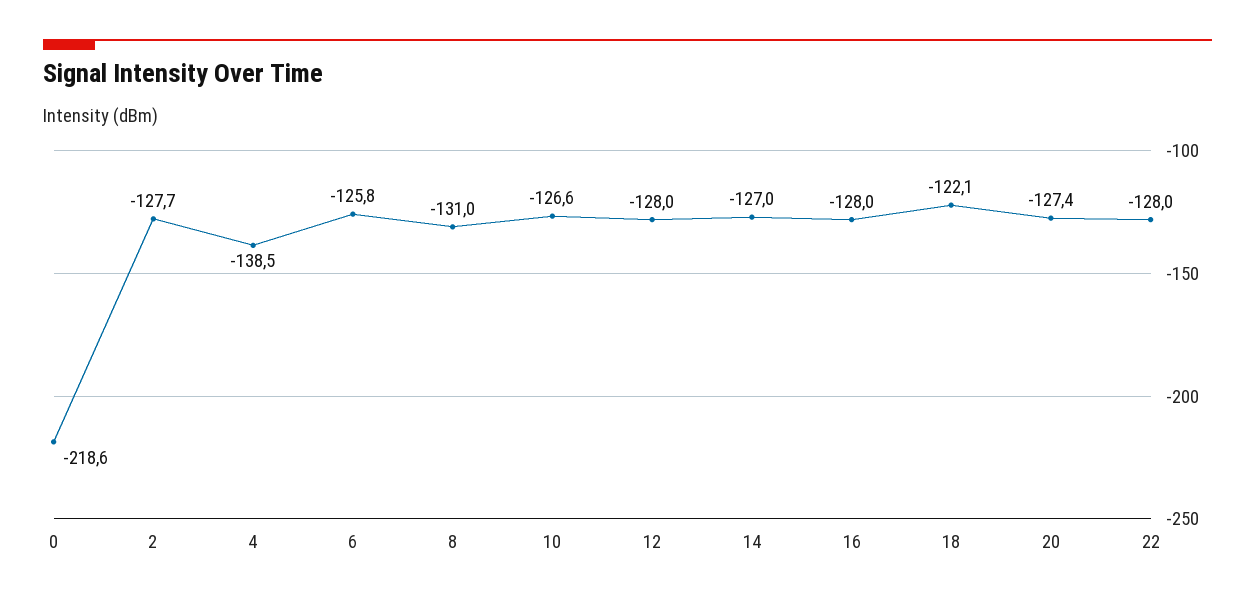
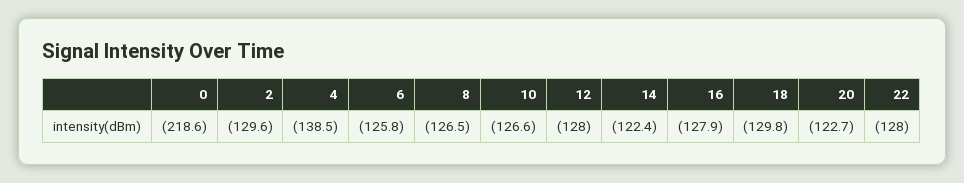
2: -127.7 -> -129.6
8: -131 -> -126.5
14: -127 -> -122.4
16: -128 -> -127.9
18: -122.1 -> -129.8
20: -127.4 -> -122.7

